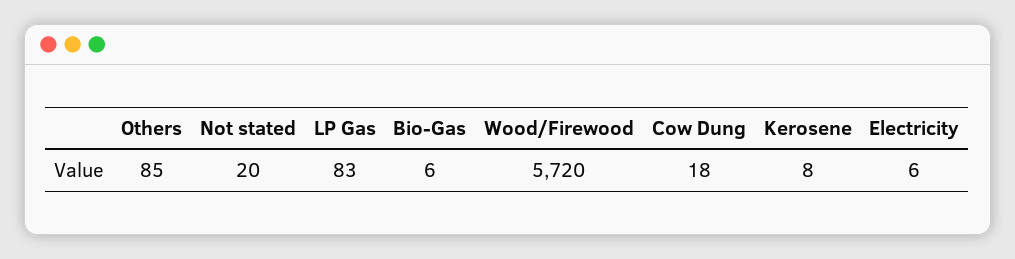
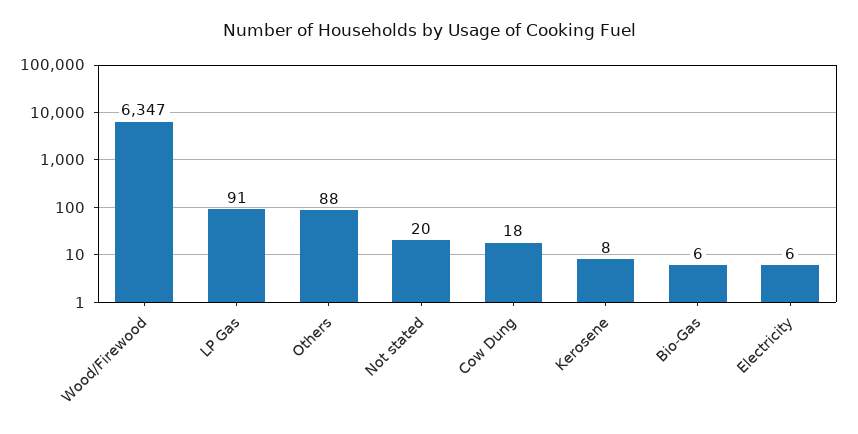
Others: 85 -> 88
LP Gas: 83 -> 91
Wood/Firewood: 5720 -> 6347

